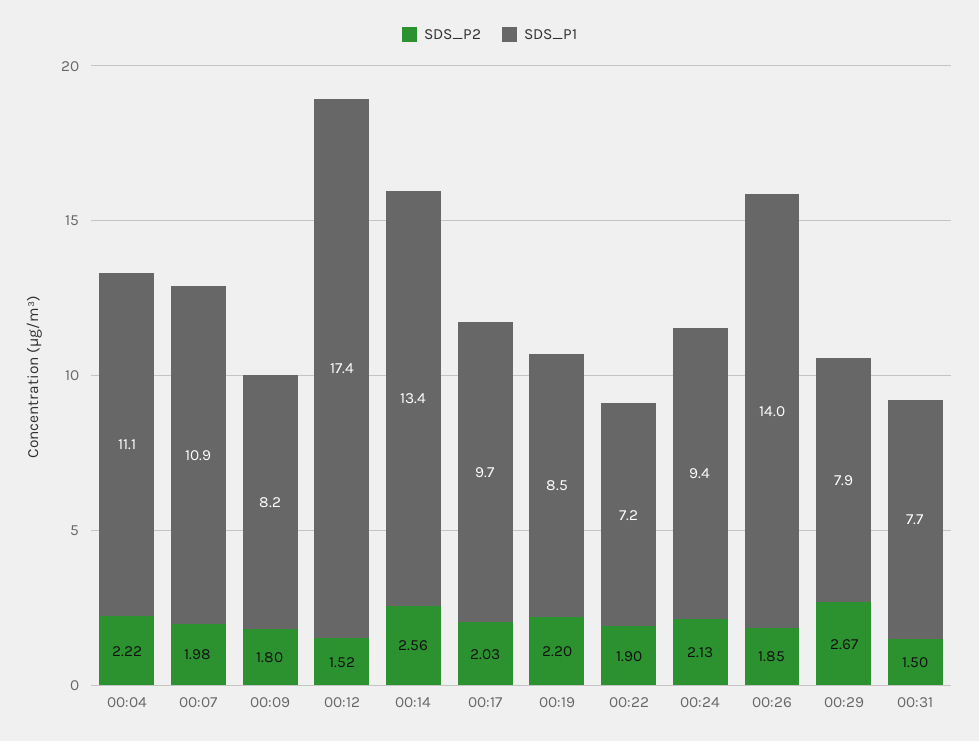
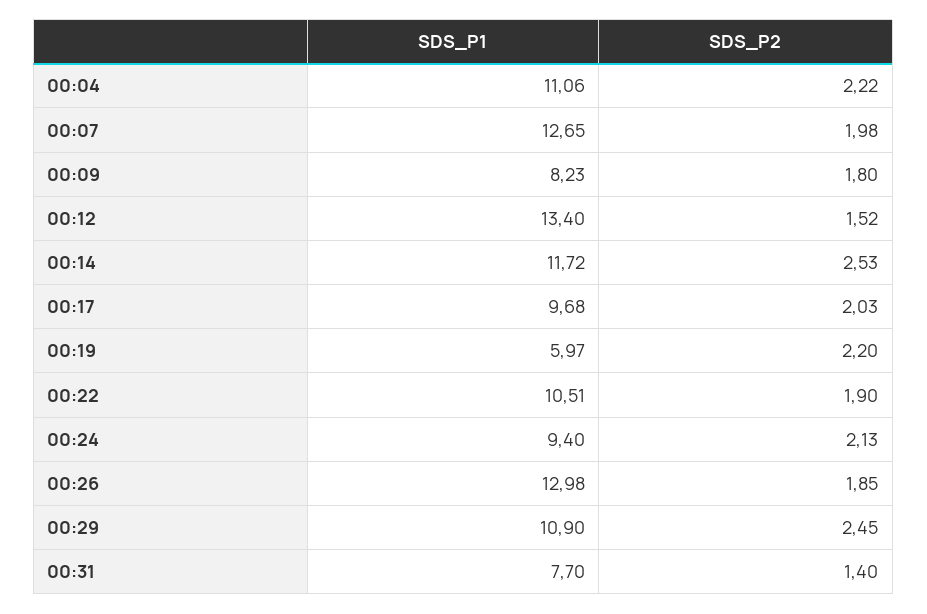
SDS_P1, 00:07: 10.9 -> 12.65
SDS_P1, 00:12: 17.4 -> 13.4
SDS_P2, 00:14: 2.56 -> 2.53
SDS_P1, 00:14: 13.4 -> 11.72
SDS_P1, 00:19: 8.5 -> 5.97
SDS_P1, 00:22: 7.2 -> 10.51
SDS_P1, 00:26: 14 -> 12.98
SDS_P2, 00:29: 2.67 -> 2.45
SDS_P1, 00:29: 7.9 -> 10.9
SDS_P2, 00:31: 1.5 -> 1.4

